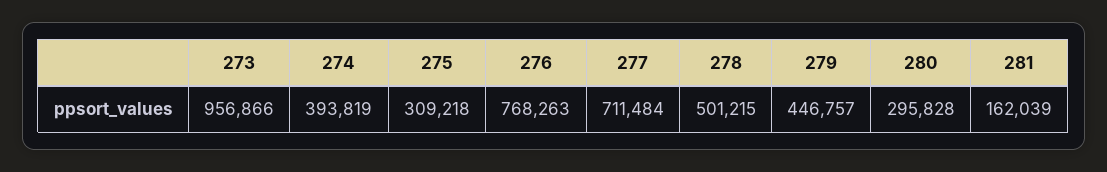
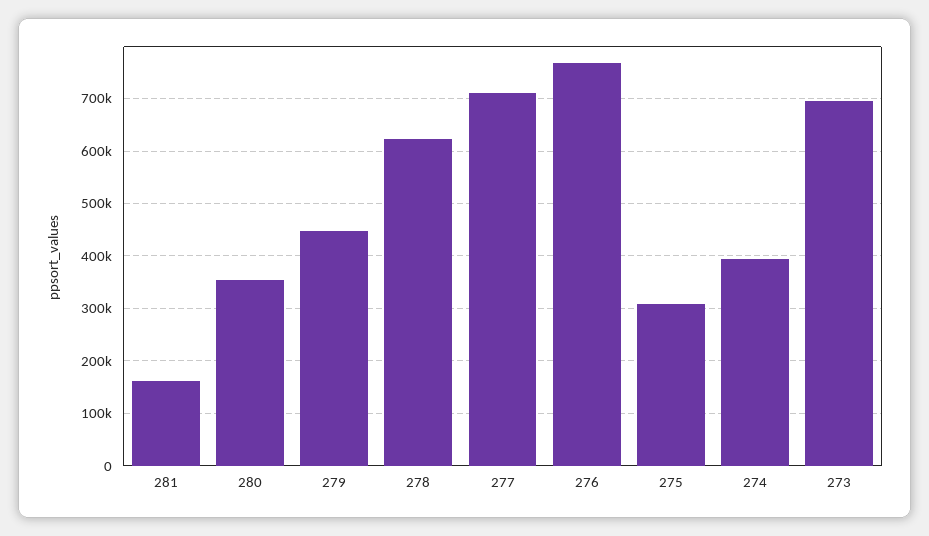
273: 956866 -> 700000
278: 501215 -> 620000
280: 295828 -> 360000

